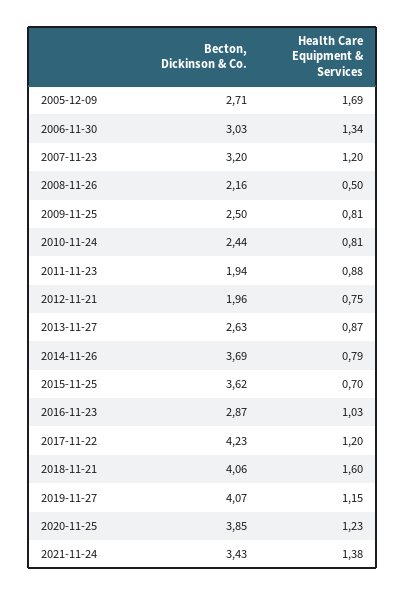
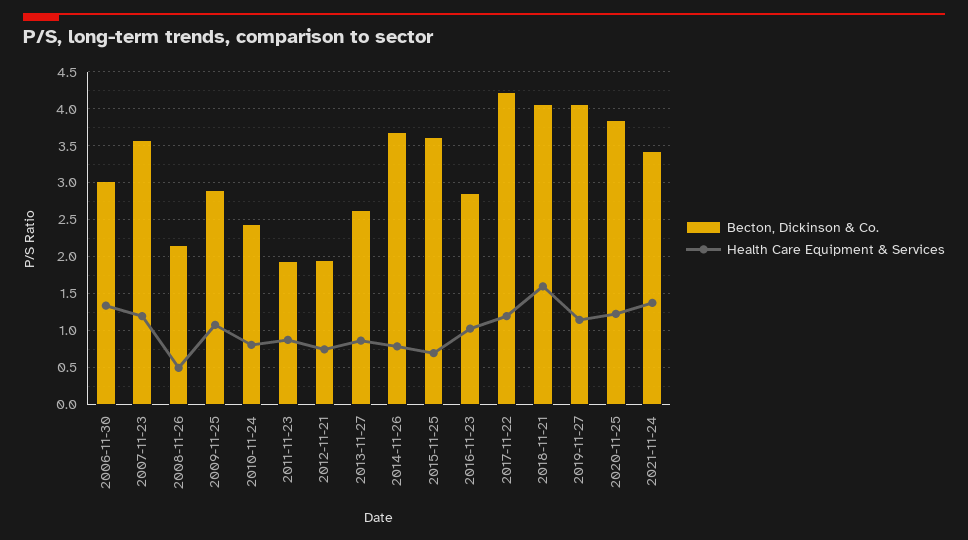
Becton, Dickinson & Co., 2005-12-09: 2.71 -> none
Health Care Equipment & Services, 2005-12-09: 1.69 -> none
Becton, Dickinson & Co., 2007-11-23: 3.2 -> 3.6
Becton, Dickinson & Co., 2009-11-25: 2.5 -> 2.9
Health Care Equipment & Services, 2009-11-25: 0.81 -> 1.1

